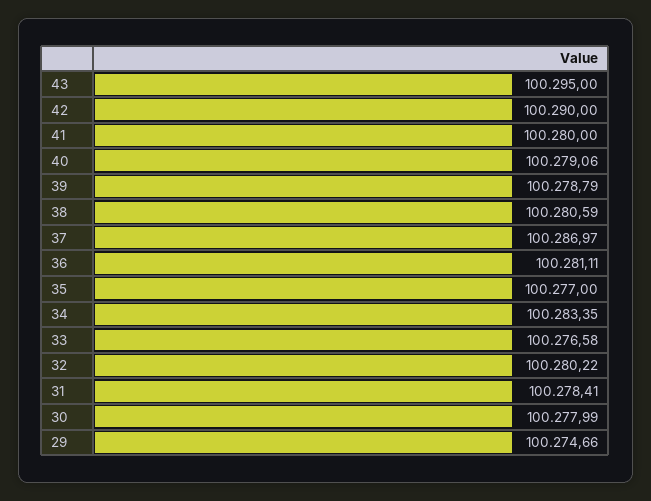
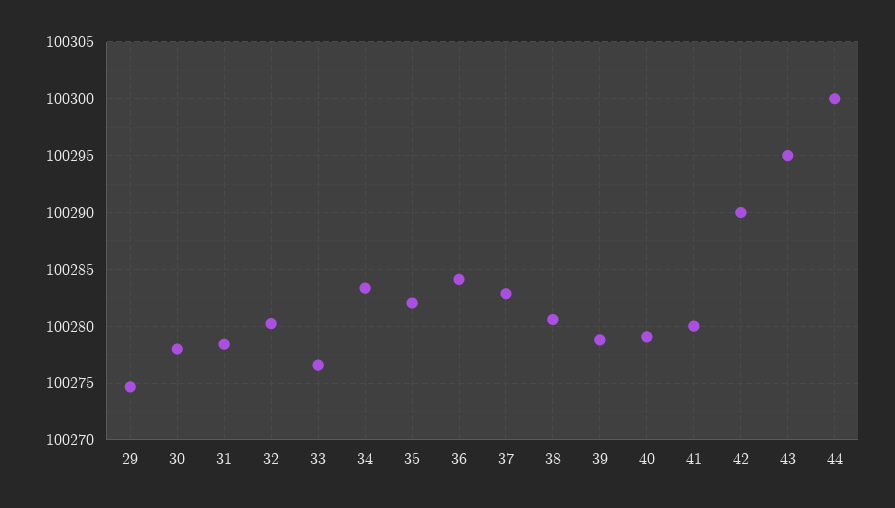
37: 100286.97 -> 100283
36: 100281.11 -> 100284
35: 100277 -> 100282
44: none -> 100300

